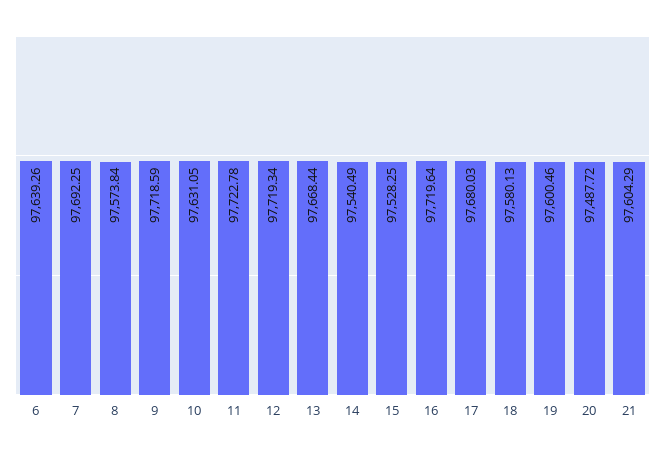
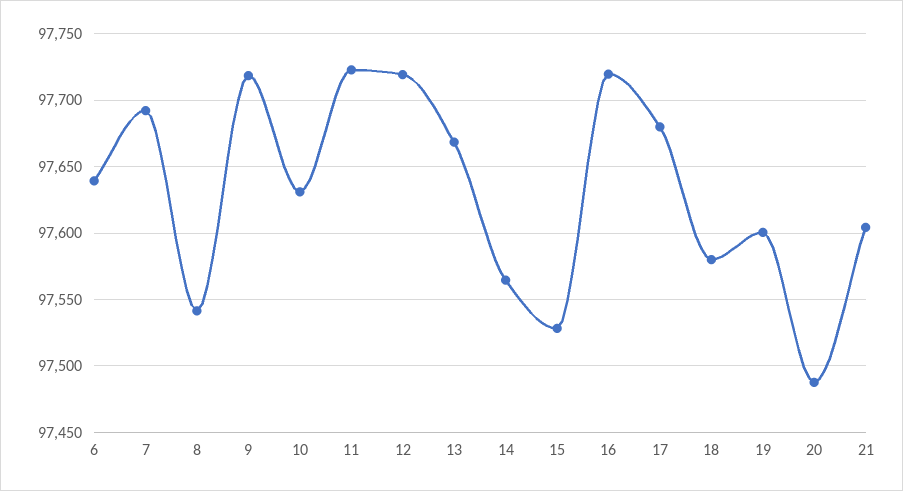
8: 97573.84 -> 97540
14: 97540.49 -> 97565

